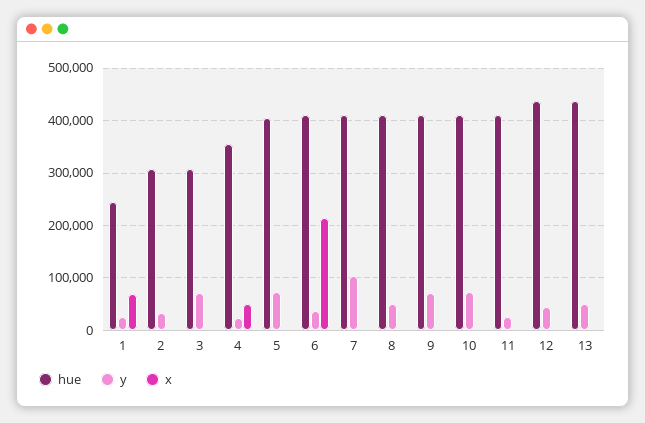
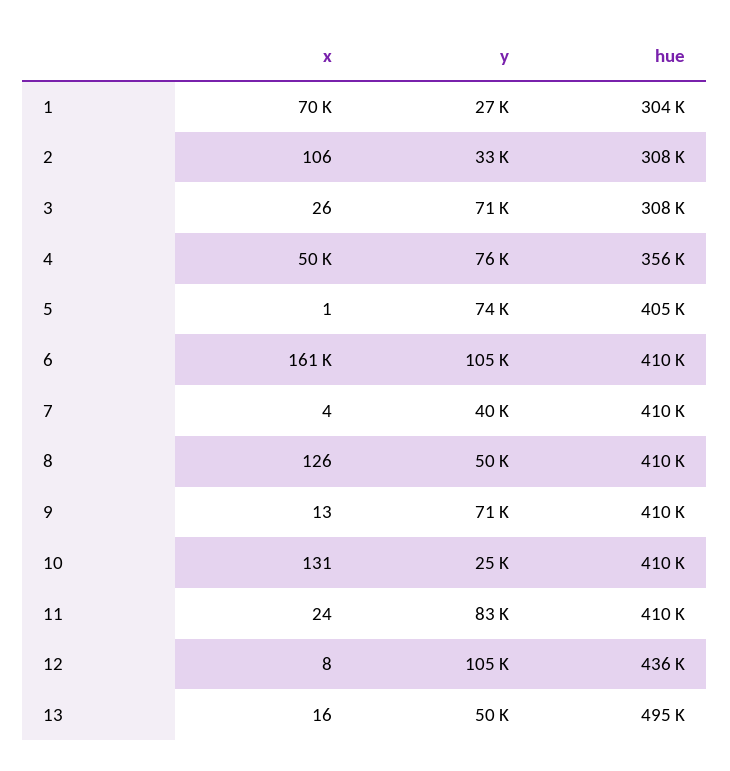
hue, 1: 240000 -> 304000
y, 4: 20000 -> 76000
y, 6: 40000 -> 105000
x, 6: 220000 -> 161000
y, 7: 100000 -> 40000
y, 10: 80000 -> 25000
y, 11: 20000 -> 83000
y, 12: 40000 -> 105000
hue, 13: 440000 -> 495000

